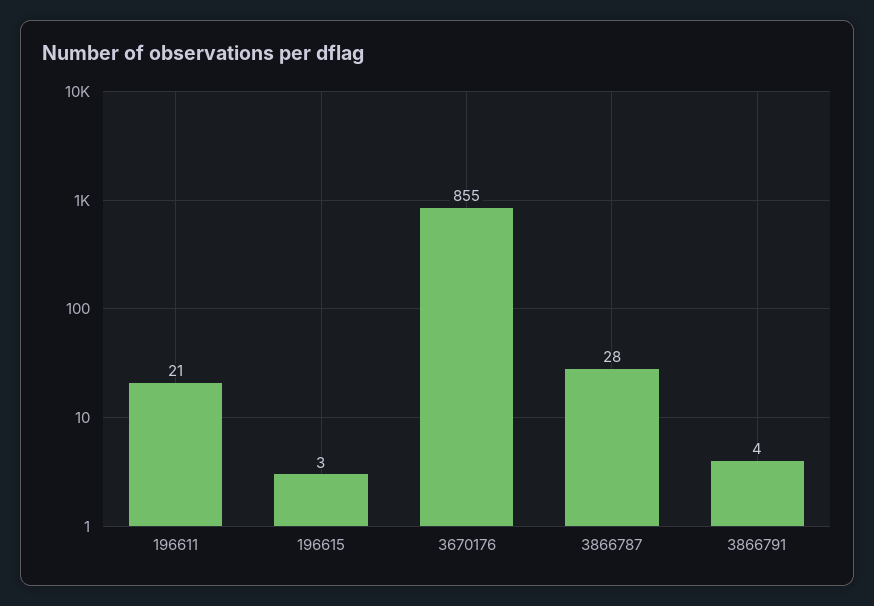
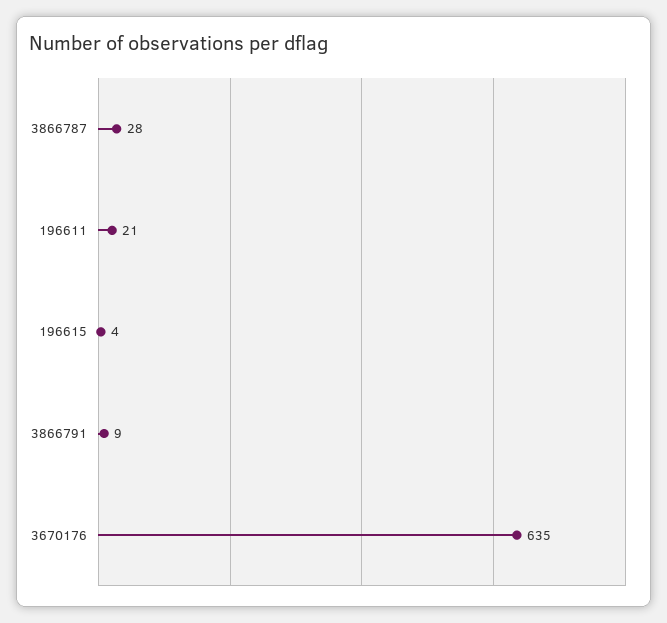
196615: 3 -> 4
3670176: 855 -> 635
3866791: 4 -> 9

